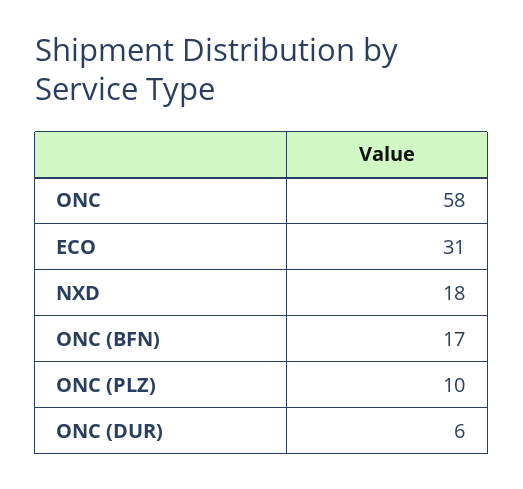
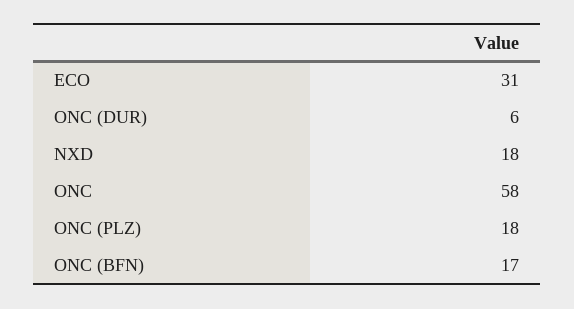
ONC (PLZ): 10 -> 18

